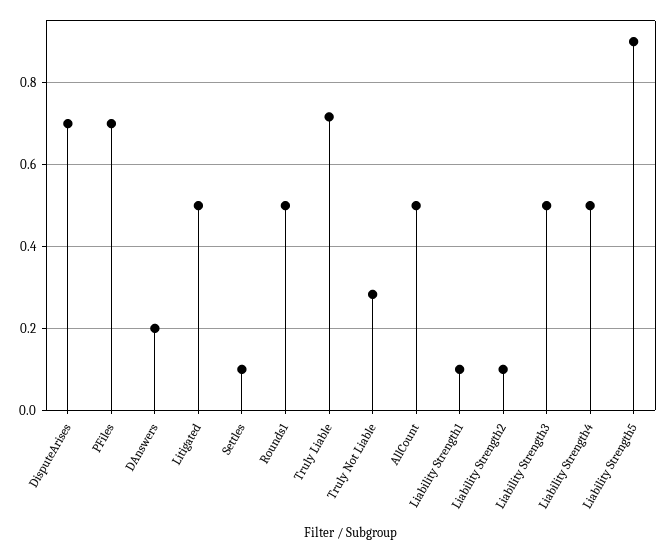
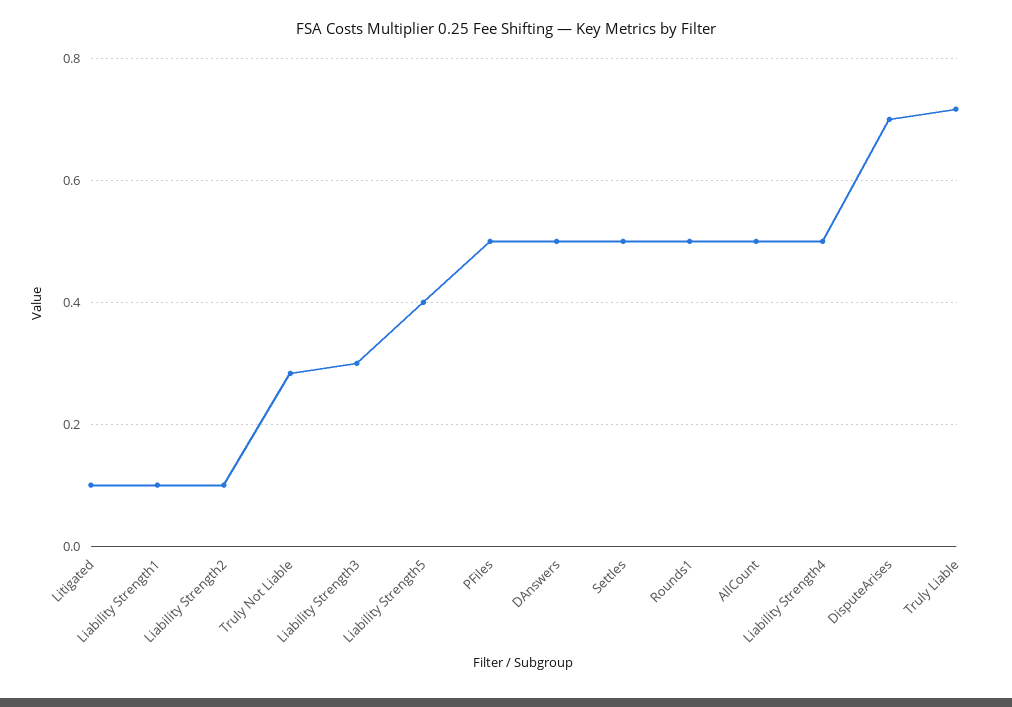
PFiles: 0.7 -> 0.5
DAnswers: 0.2 -> 0.5
Litigated: 0.5 -> 0.1
Settles: 0.1 -> 0.5
Liability Strength3: 0.5 -> 0.3
Liability Strength5: 0.9 -> 0.4

